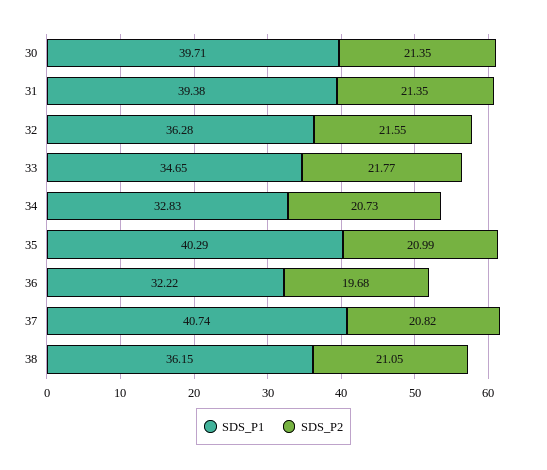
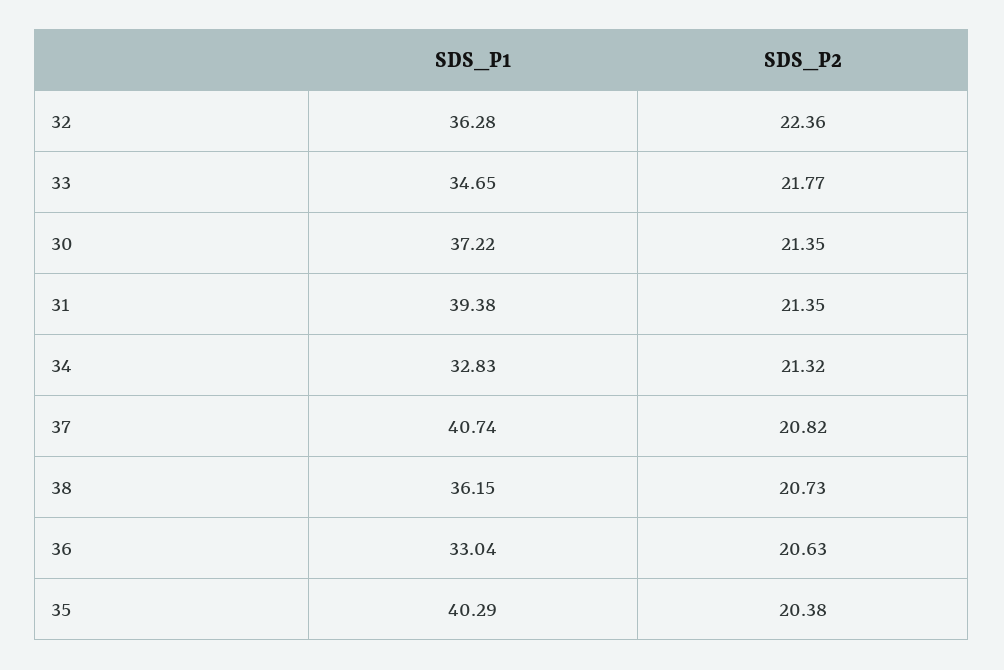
SDS_P1, 30: 39.71 -> 37.22
SDS_P2, 32: 21.55 -> 22.36
SDS_P2, 34: 20.73 -> 21.32
SDS_P2, 35: 20.99 -> 20.38
SDS_P1, 36: 32.22 -> 33.04
SDS_P2, 36: 19.68 -> 20.63
SDS_P2, 38: 21.05 -> 20.73

